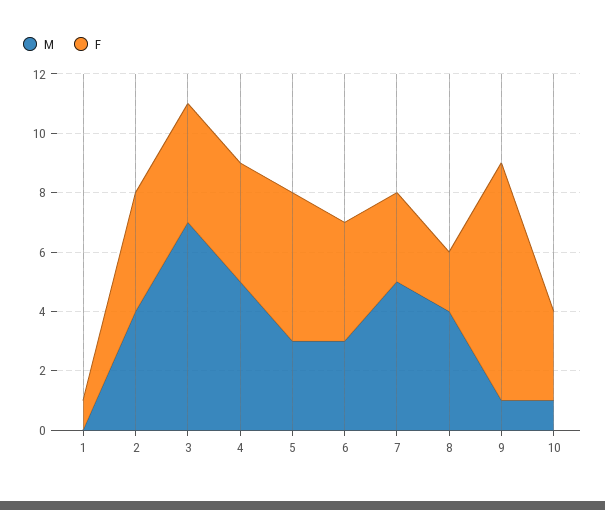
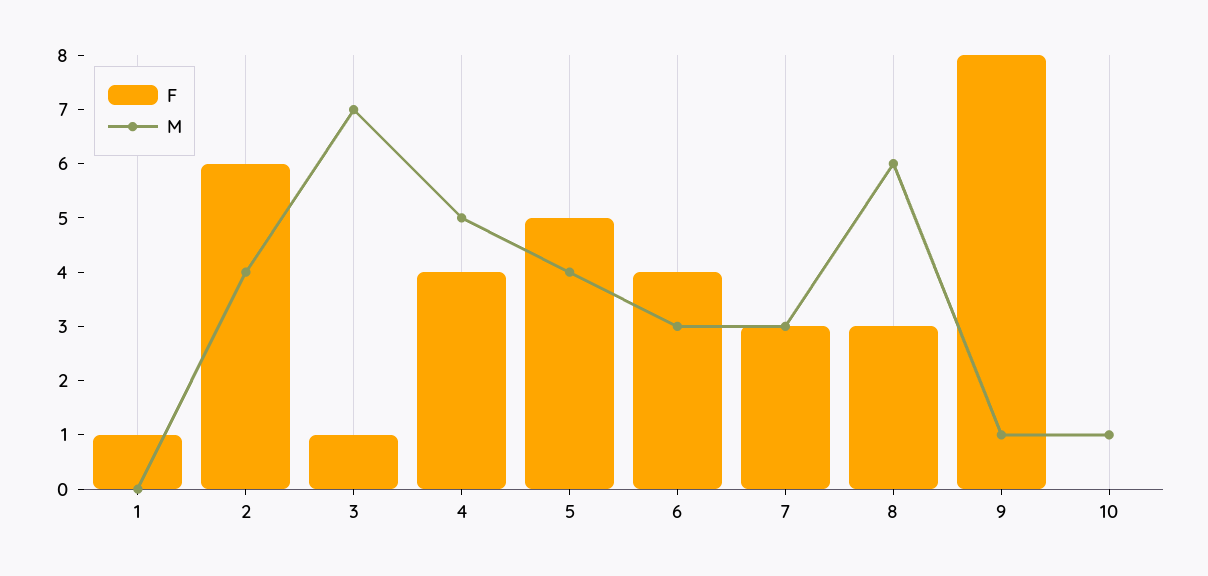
F, 2: 4 -> 6
F, 3: 4 -> 1
M, 5: 3 -> 4
M, 7: 5 -> 3
M, 8: 4 -> 6
F, 8: 2 -> 3
F, 10: 3 -> 0

